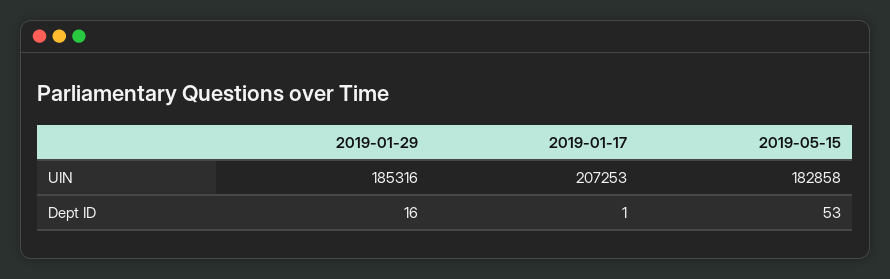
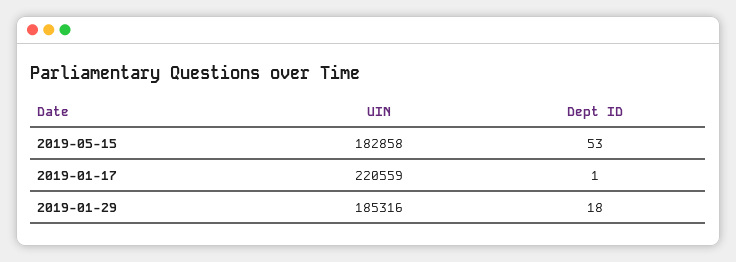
2019-01-17, UIN: 207253 -> 220559
2019-01-29, Dept ID: 16 -> 18

